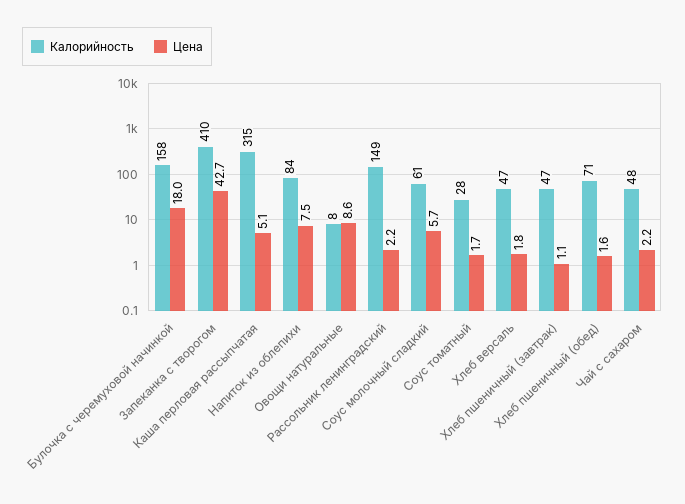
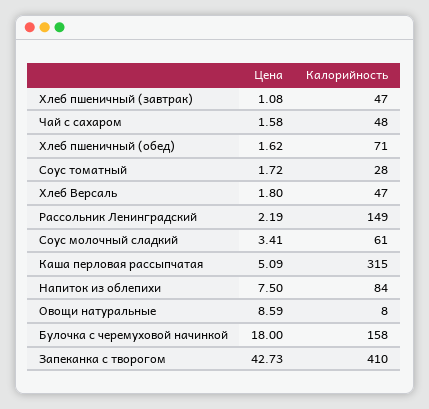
Цена, Соус молочный сладкий: 5.7 -> 3.41
Цена, Чай с сахаром: 2.2 -> 1.58

